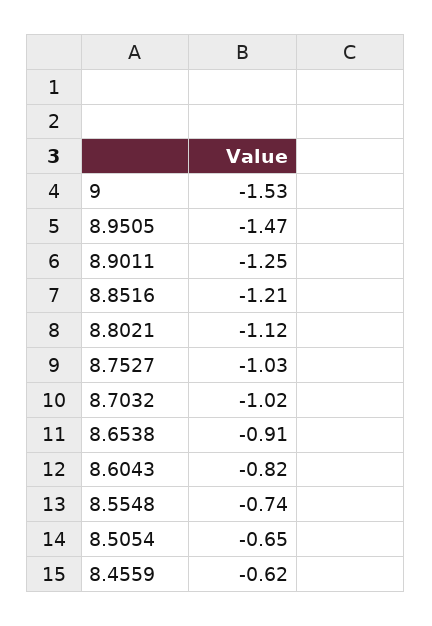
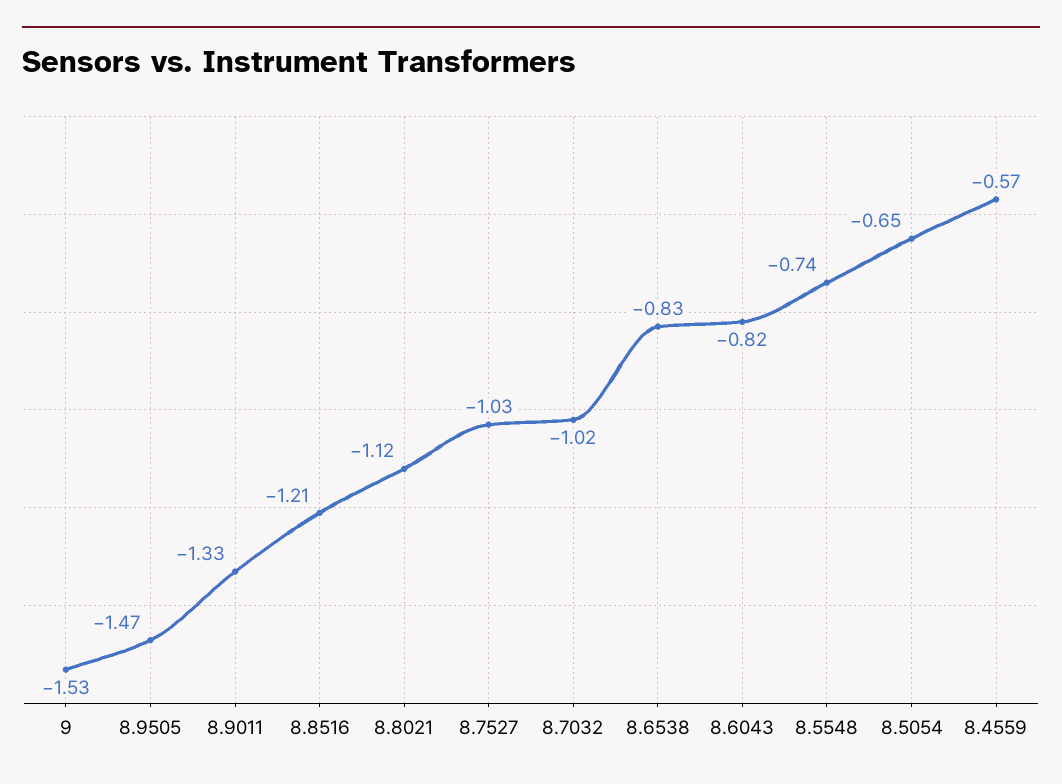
8.9011: -1.25 -> -1.33
8.6538: -0.91 -> -0.83
8.4559: -0.62 -> -0.57

